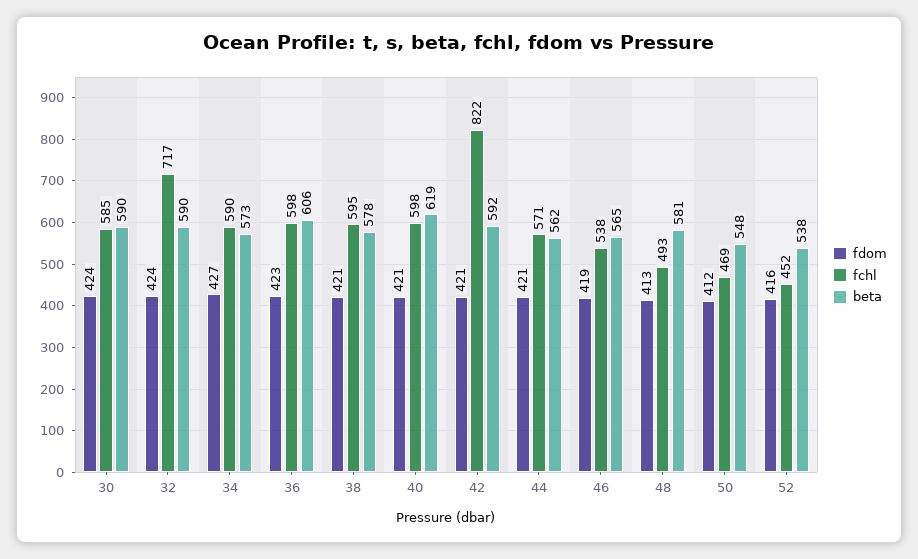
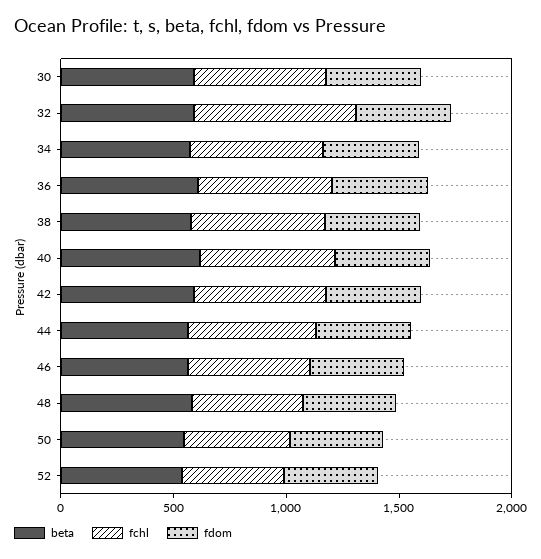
fchl, 42: 822 -> 600

